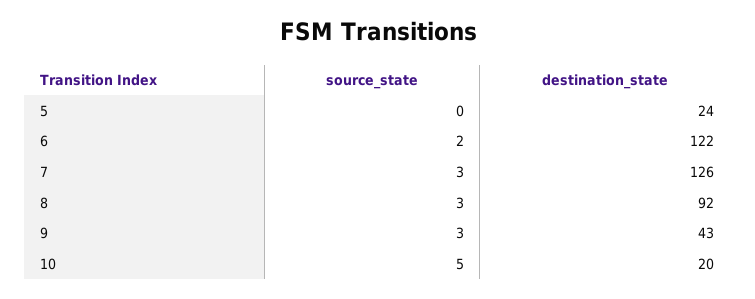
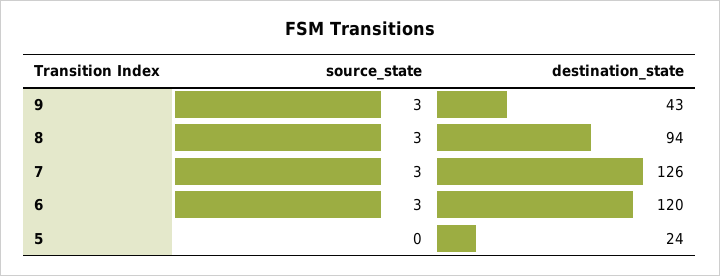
source_state, 6: 2 -> 3
destination_state, 6: 122 -> 120
destination_state, 8: 92 -> 94
source_state, 10: 5 -> none
destination_state, 10: 20 -> none

